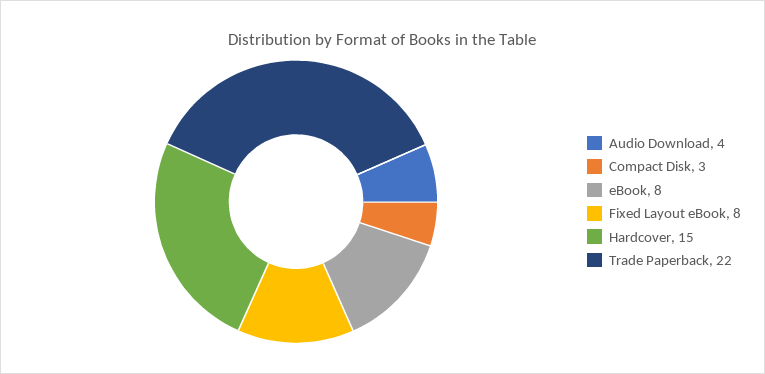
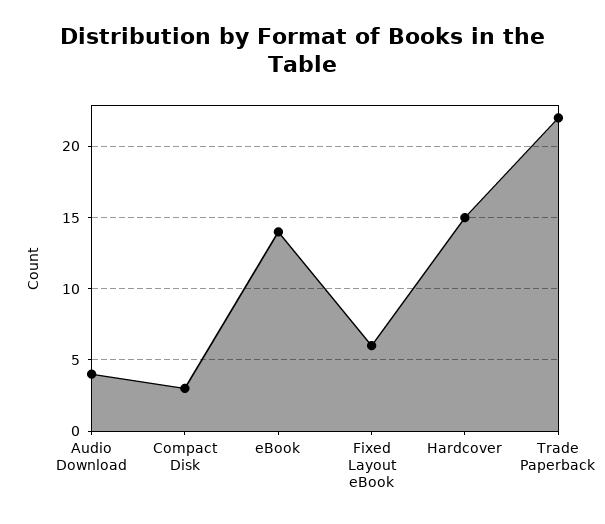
eBook: 8 -> 14
Fixed Layout eBook: 8 -> 6

